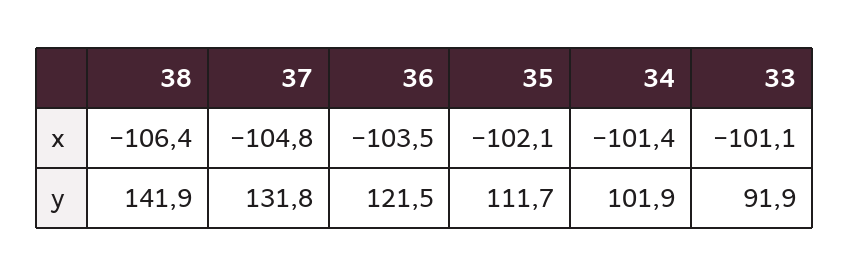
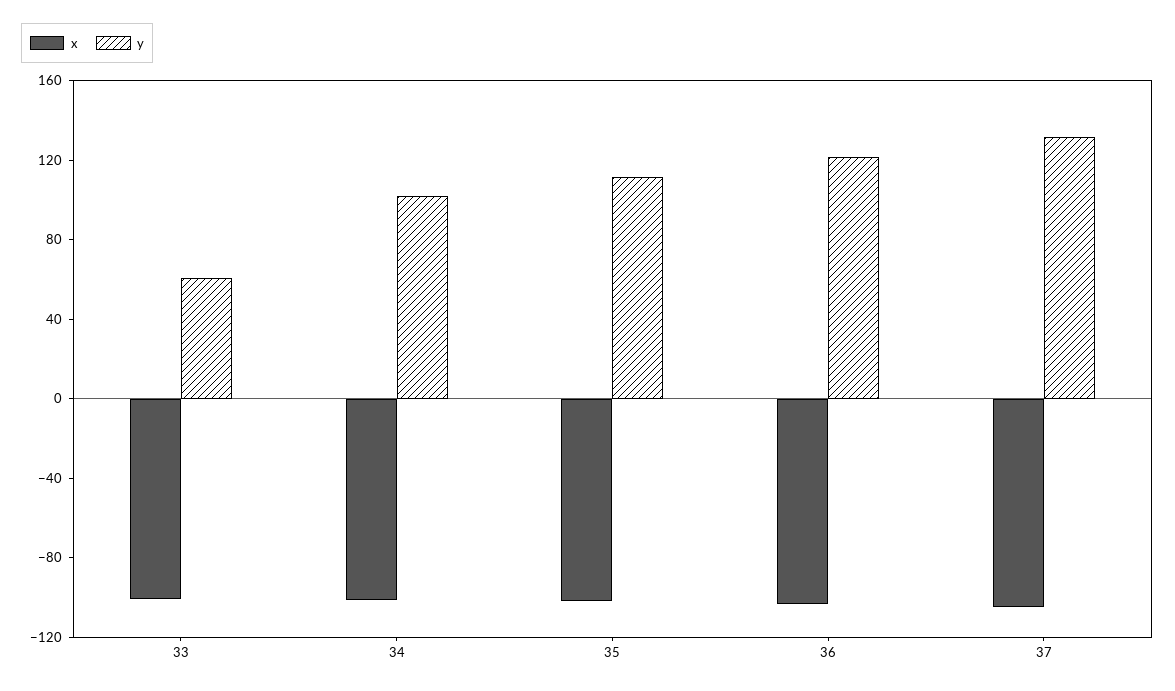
x, 38: -106.4 -> none
y, 38: 141.9 -> none
y, 33: 91.9 -> 60

